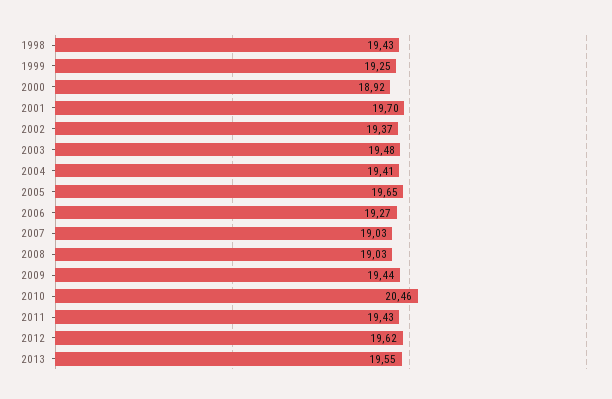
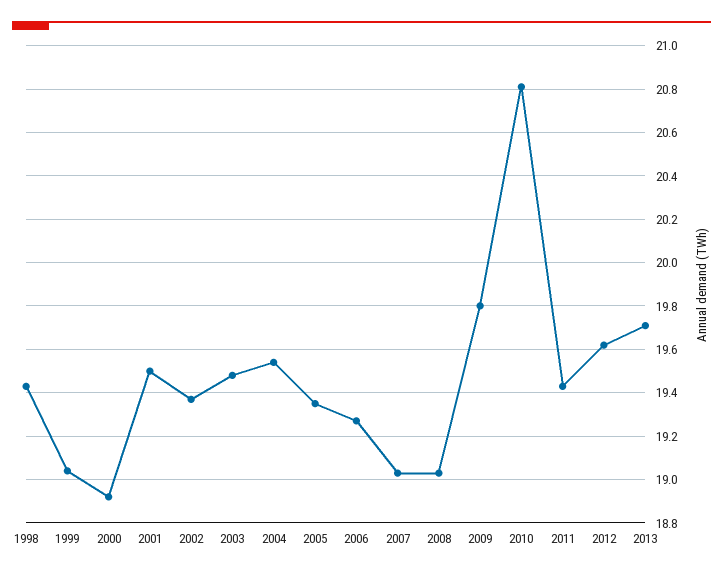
1999: 19.25 -> 19.05
2001: 19.7 -> 19.5
2004: 19.41 -> 19.55
2005: 19.65 -> 19.35
2009: 19.44 -> 19.8
2010: 20.46 -> 20.8
2013: 19.55 -> 19.7

